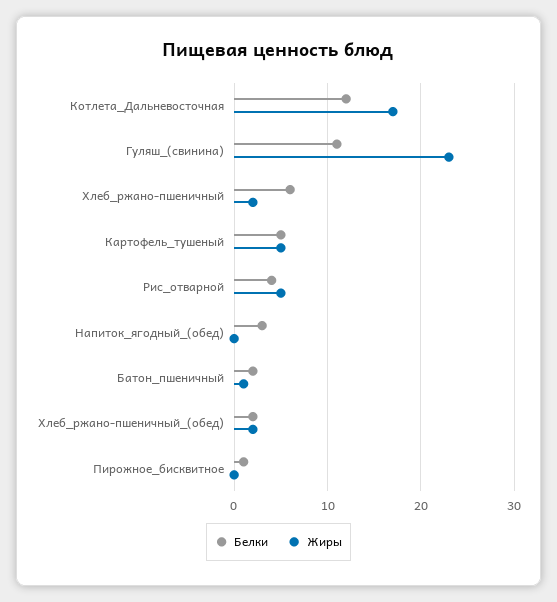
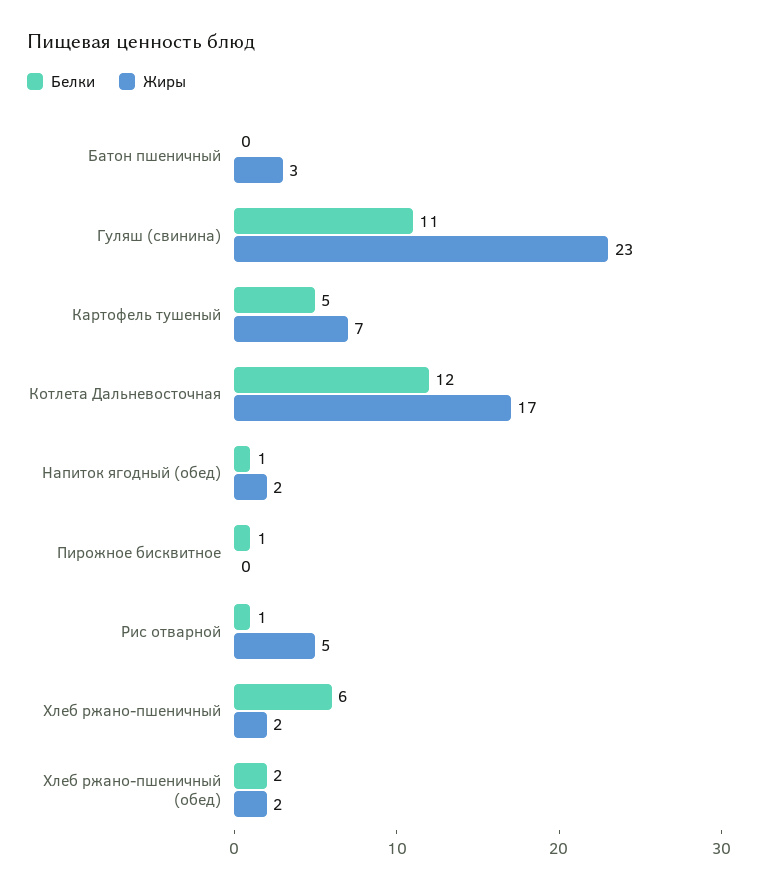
Жиры, Картофель_тушеный: 5 -> 7
Белки, Рис_отварной: 4 -> 1
Белки, Напиток_ягодный_(обед): 3 -> 1
Жиры, Напиток_ягодный_(обед): 0 -> 2
Белки, Батон_пшеничный: 2 -> 0
Жиры, Батон_пшеничный: 1 -> 3

